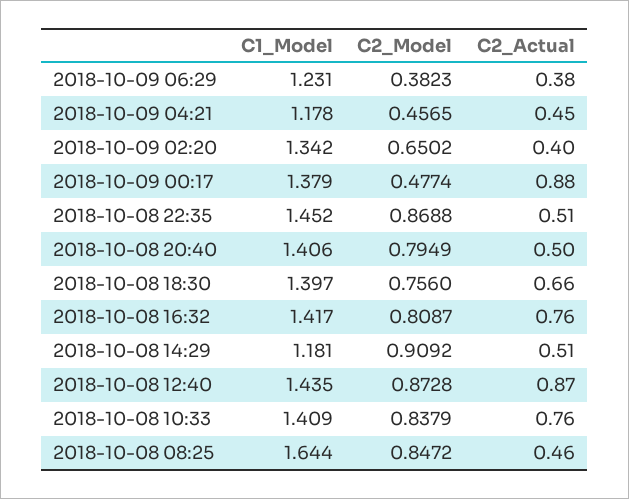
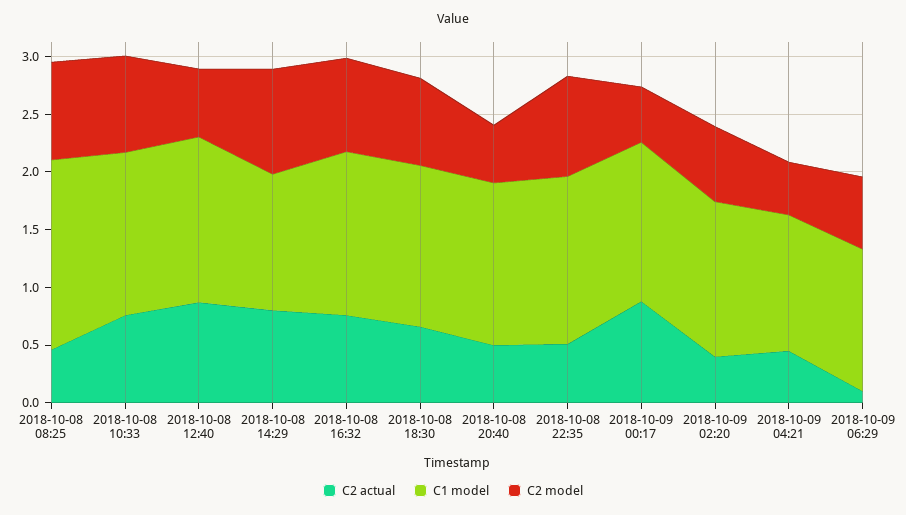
C2_Model, 2018-10-09 06:29: 0.3823 -> 0.6
C2_Actual, 2018-10-09 06:29: 0.38 -> 0.1
C2_Model, 2018-10-08 20:40: 0.7949 -> 0.5
C2_Actual, 2018-10-08 14:29: 0.51 -> 0.8
C2_Model, 2018-10-08 12:40: 0.8728 -> 0.6

